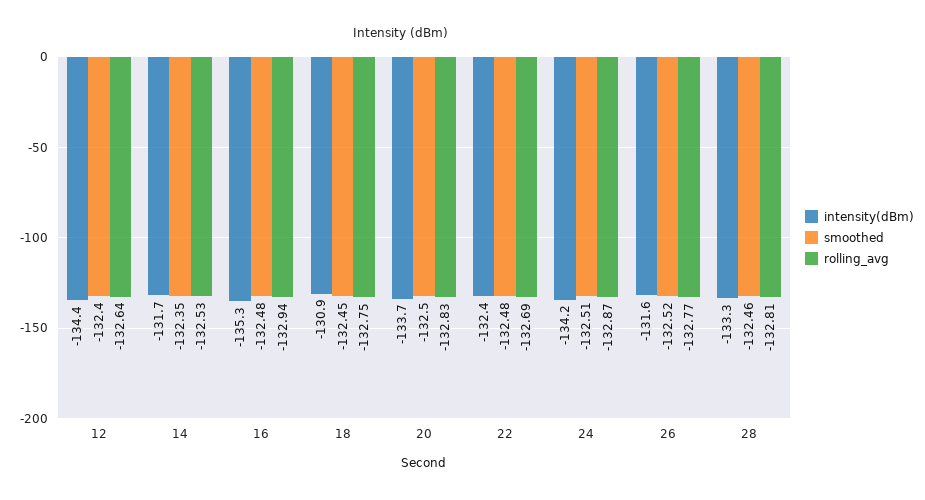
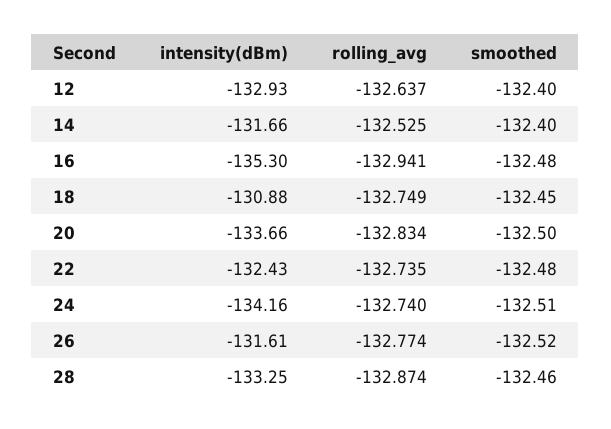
intensity(dBm), 12: -134.4 -> -132.93
smoothed, 14: -132.35 -> -132.4
rolling_avg, 22: -132.69 -> -132.735
rolling_avg, 24: -132.87 -> -132.74
rolling_avg, 28: -132.81 -> -132.874

